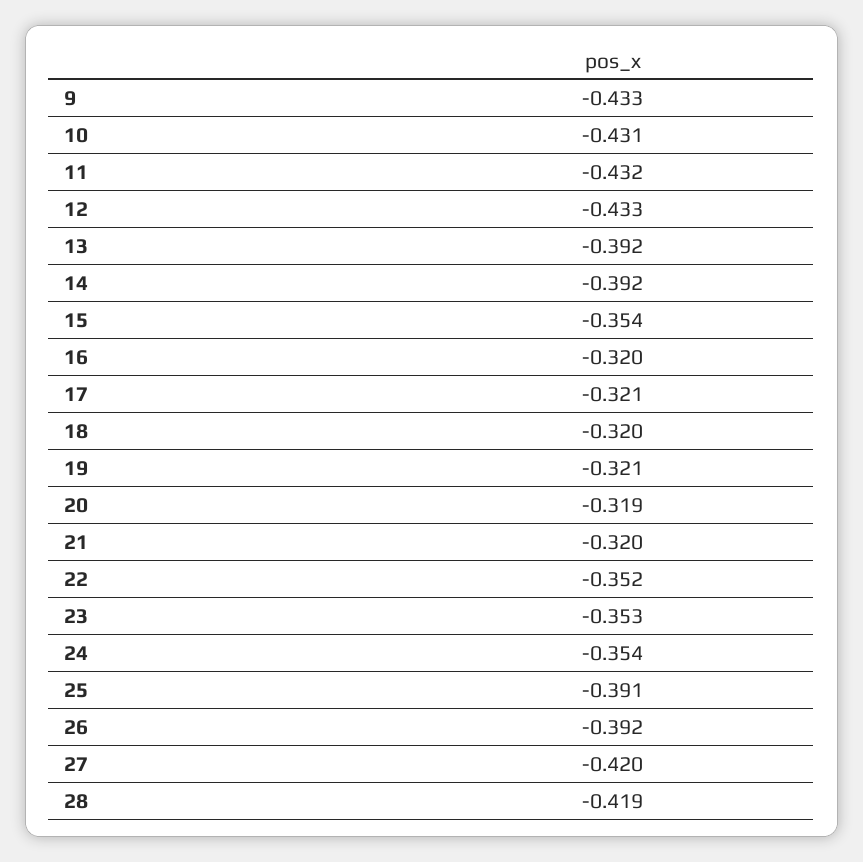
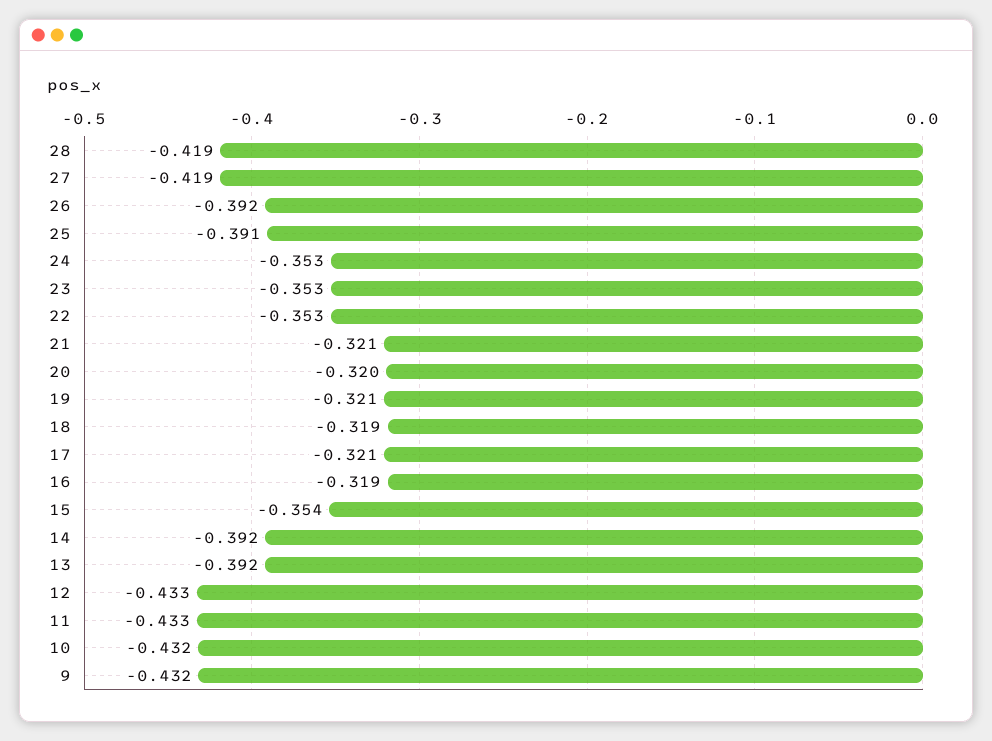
9: -0.433 -> -0.432
10: -0.431 -> -0.432
11: -0.432 -> -0.433
16: -0.32 -> -0.319
18: -0.32 -> -0.319
20: -0.319 -> -0.32
21: -0.32 -> -0.321
22: -0.352 -> -0.353
24: -0.354 -> -0.353
27: -0.42 -> -0.419

